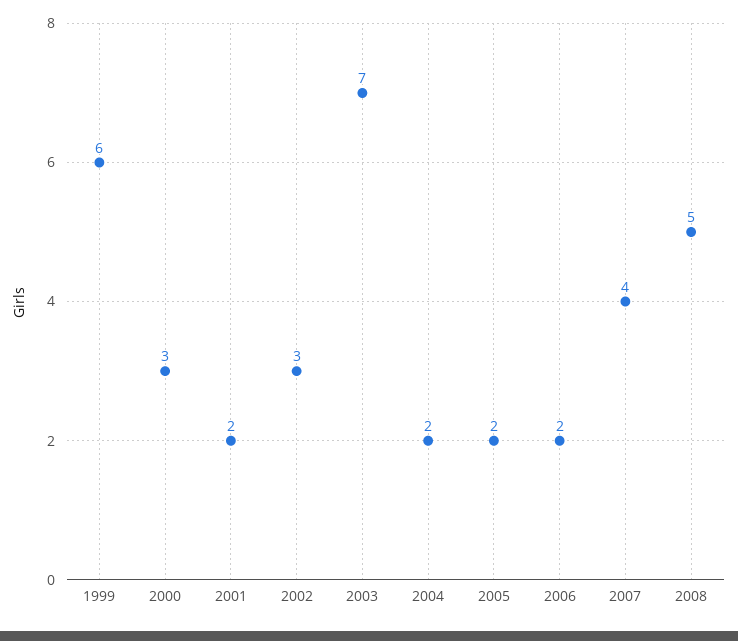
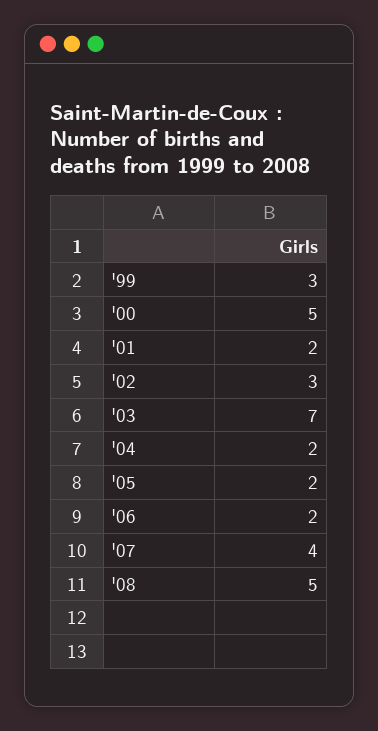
1999: 6 -> 3
2000: 3 -> 5

